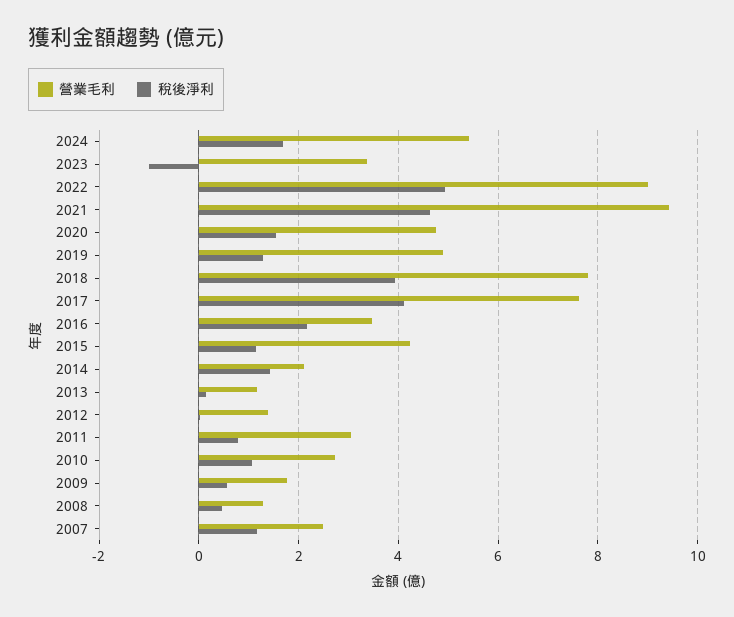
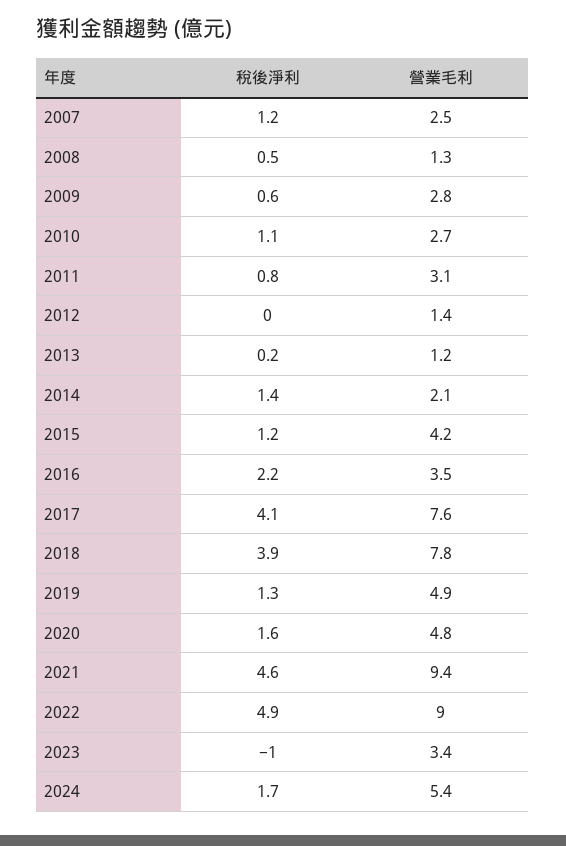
營業毛利, 2009: 1.8 -> 2.8

